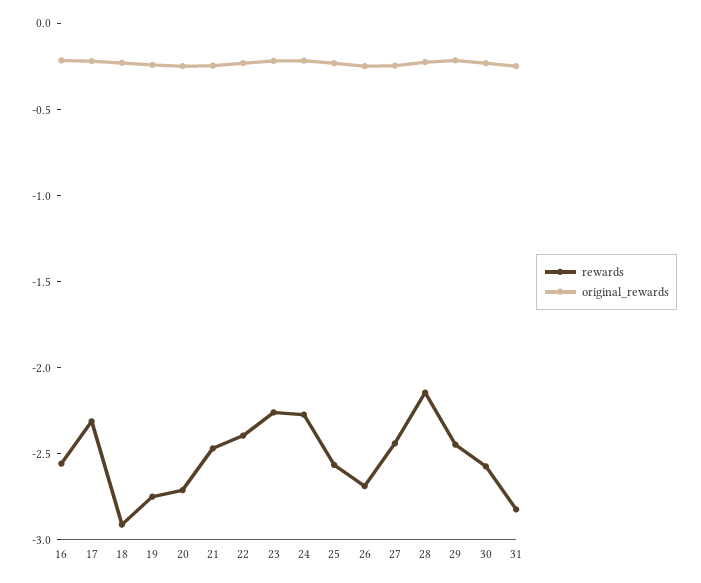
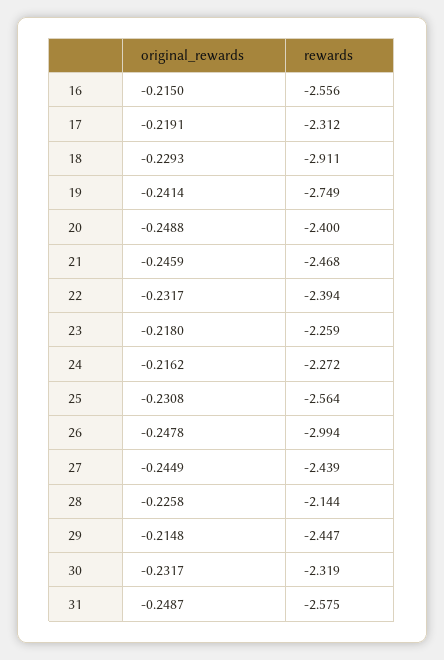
rewards, 20: -2.7 -> -2.4
rewards, 26: -2.7 -> -2.994
rewards, 30: -2.6 -> -2.319
rewards, 31: -2.8 -> -2.575

